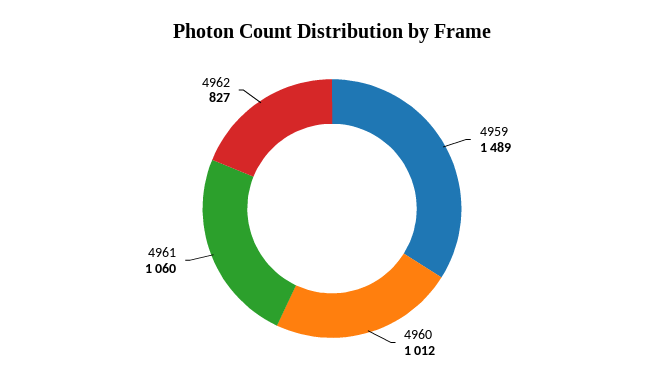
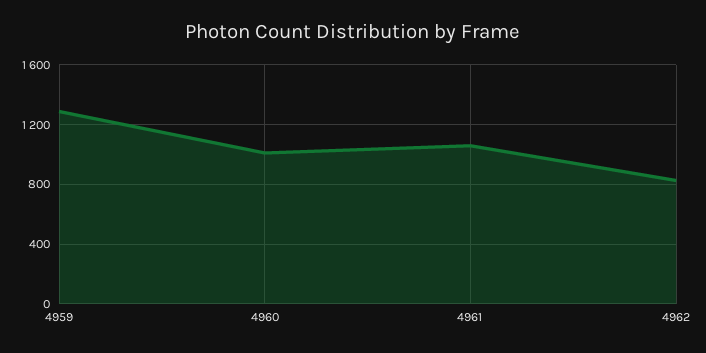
4959: 1489 -> 1300

